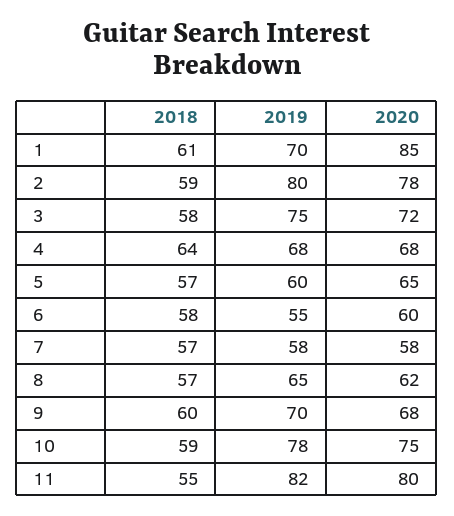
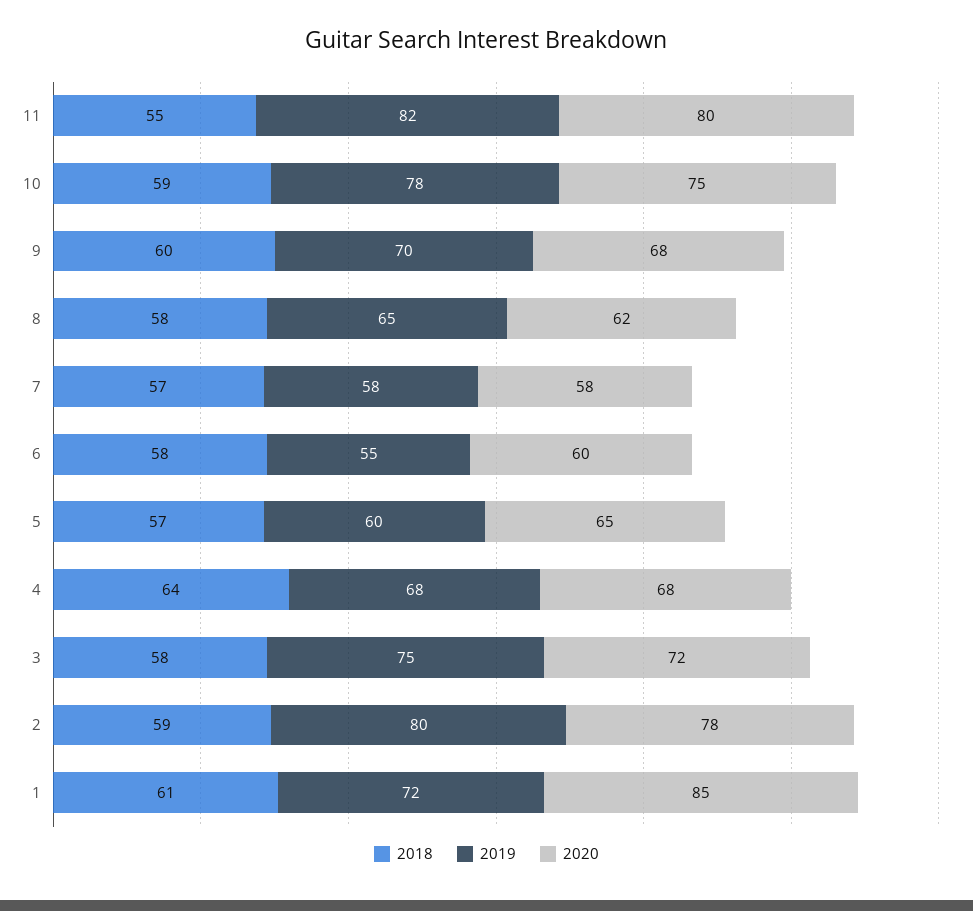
2019, 1: 70 -> 72
2018, 8: 57 -> 58

